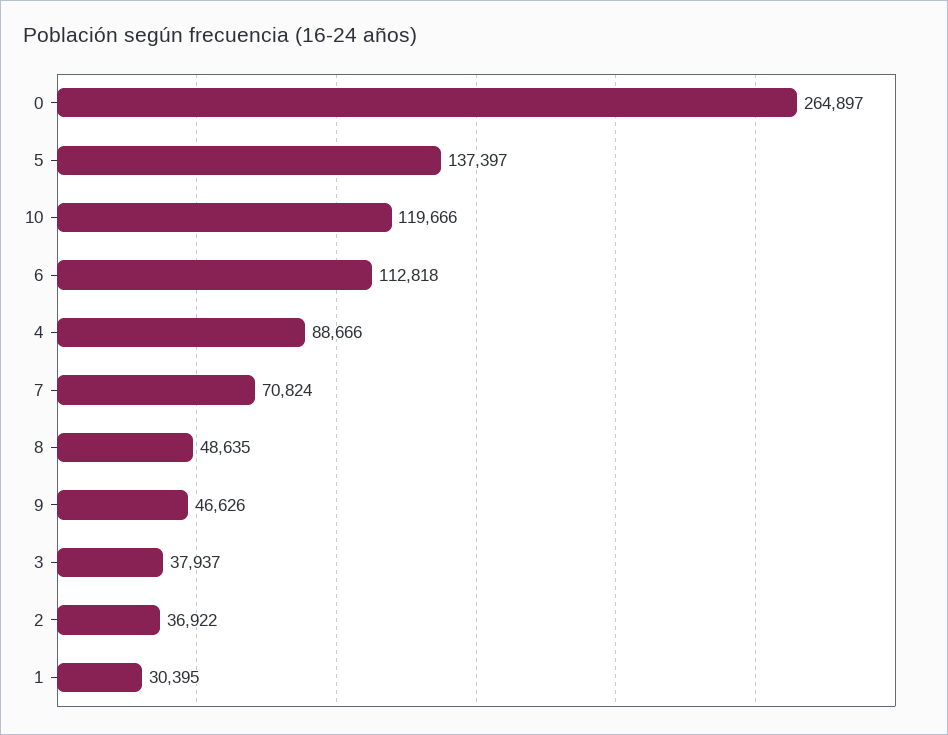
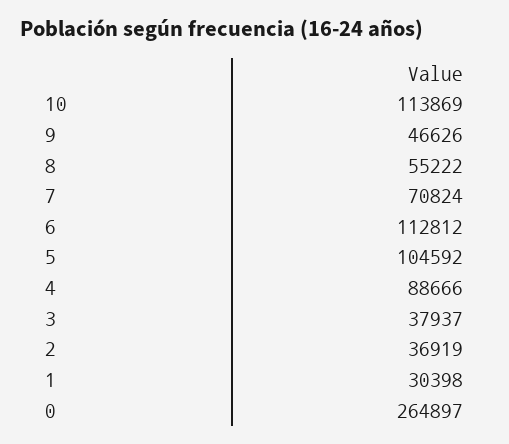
5: 137397 -> 104592
10: 119666 -> 113869
6: 112818 -> 112812
8: 48635 -> 55222
2: 36922 -> 36919
1: 30395 -> 30398

